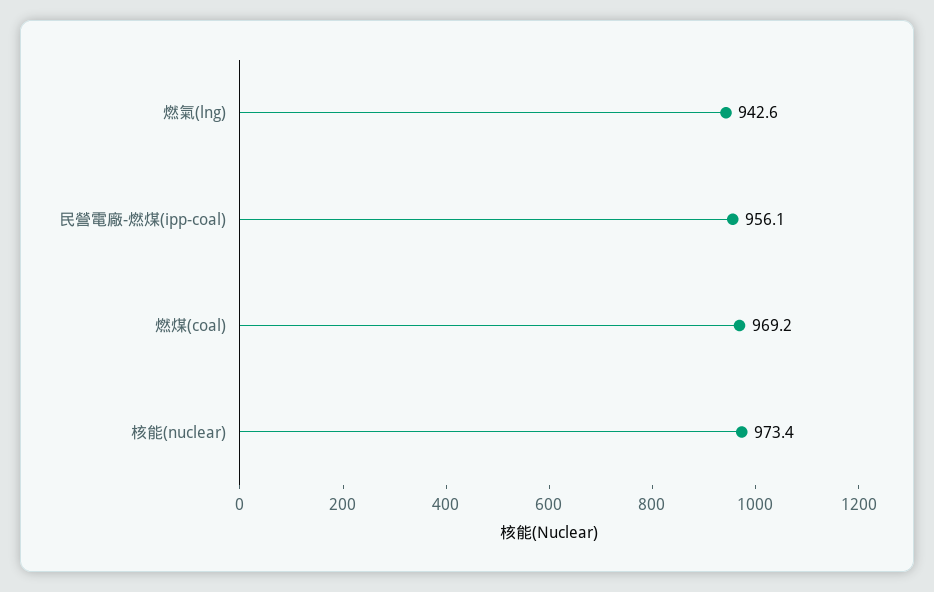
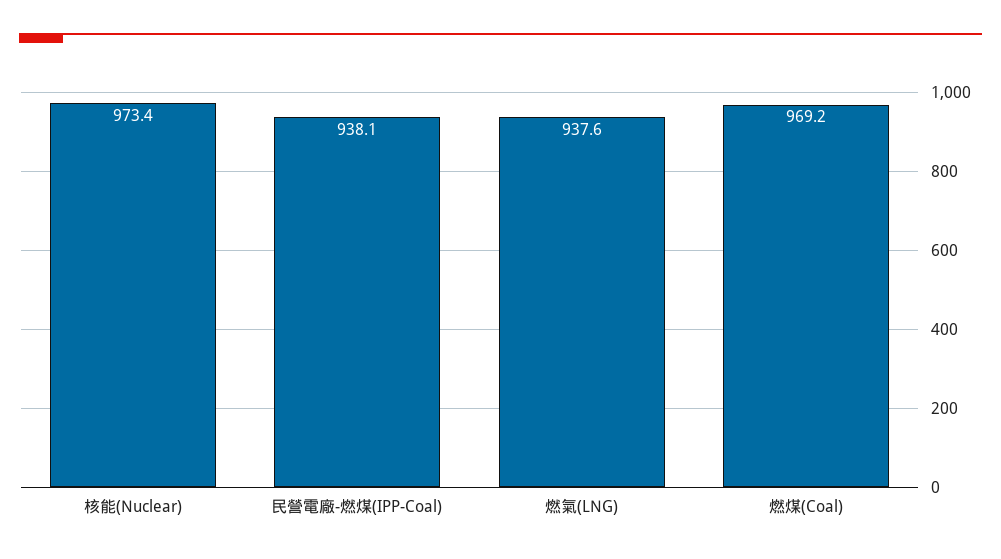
燃氣(lng): 942.6 -> 937.6
民營電廠-燃煤(ipp-coal): 956.1 -> 938.1

